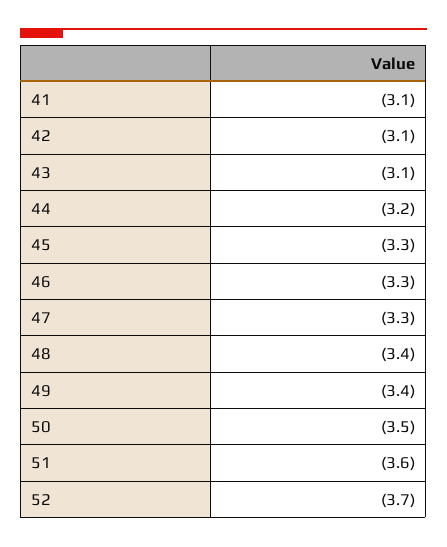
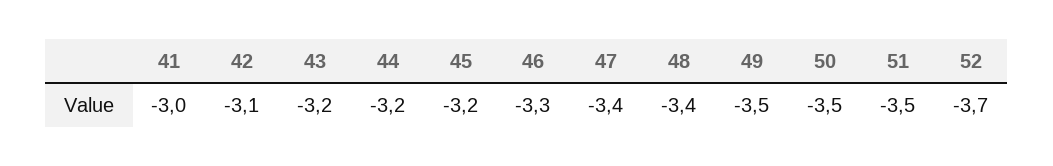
41: -3.1 -> -3
43: -3.1 -> -3.2
45: -3.3 -> -3.2
47: -3.3 -> -3.4
49: -3.4 -> -3.5
51: -3.6 -> -3.5

